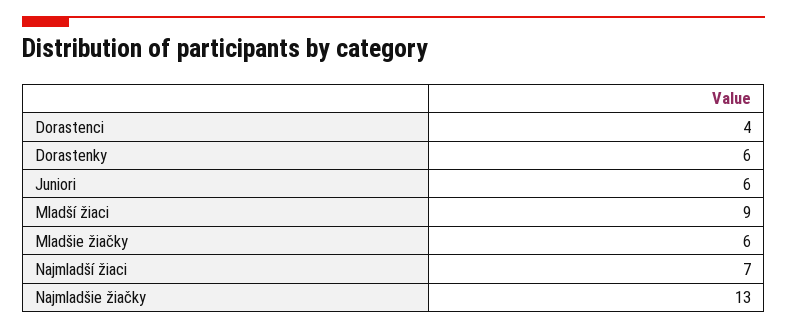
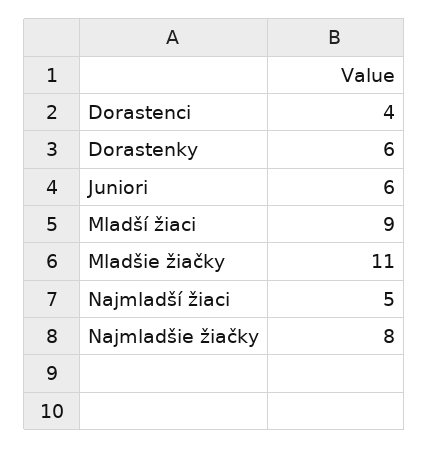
Mladšie žiačky: 6 -> 11
Najmladší žiaci: 7 -> 5
Najmladšie žiačky: 13 -> 8

